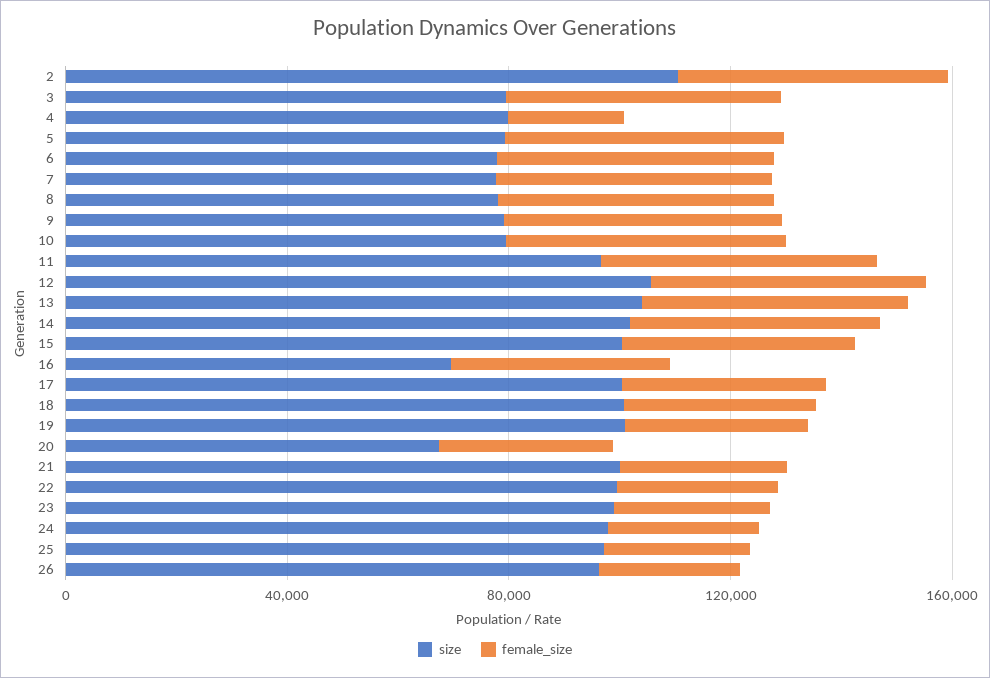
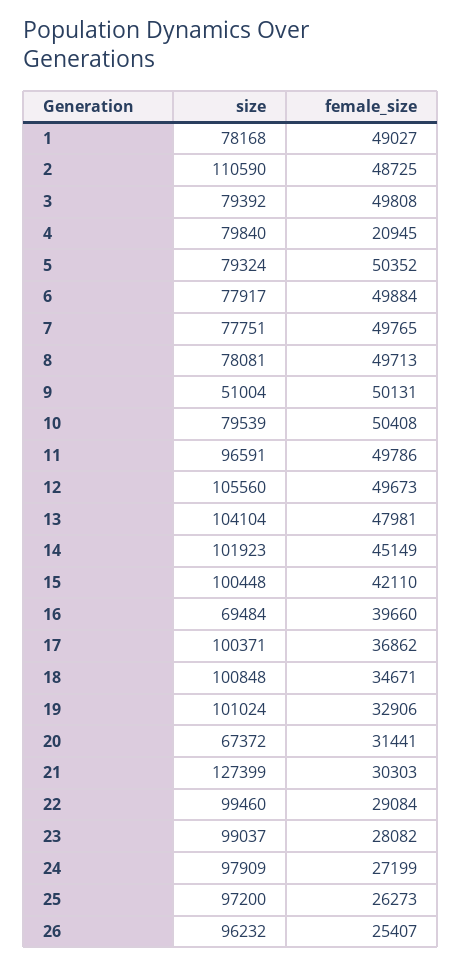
size, 9: 80000 -> 51004
size, 21: 100000 -> 127399
size, 1: none -> 78168
female_size, 1: none -> 49027

